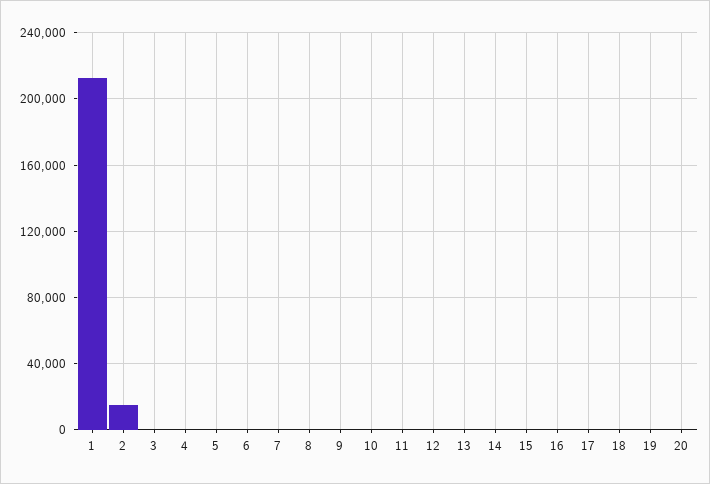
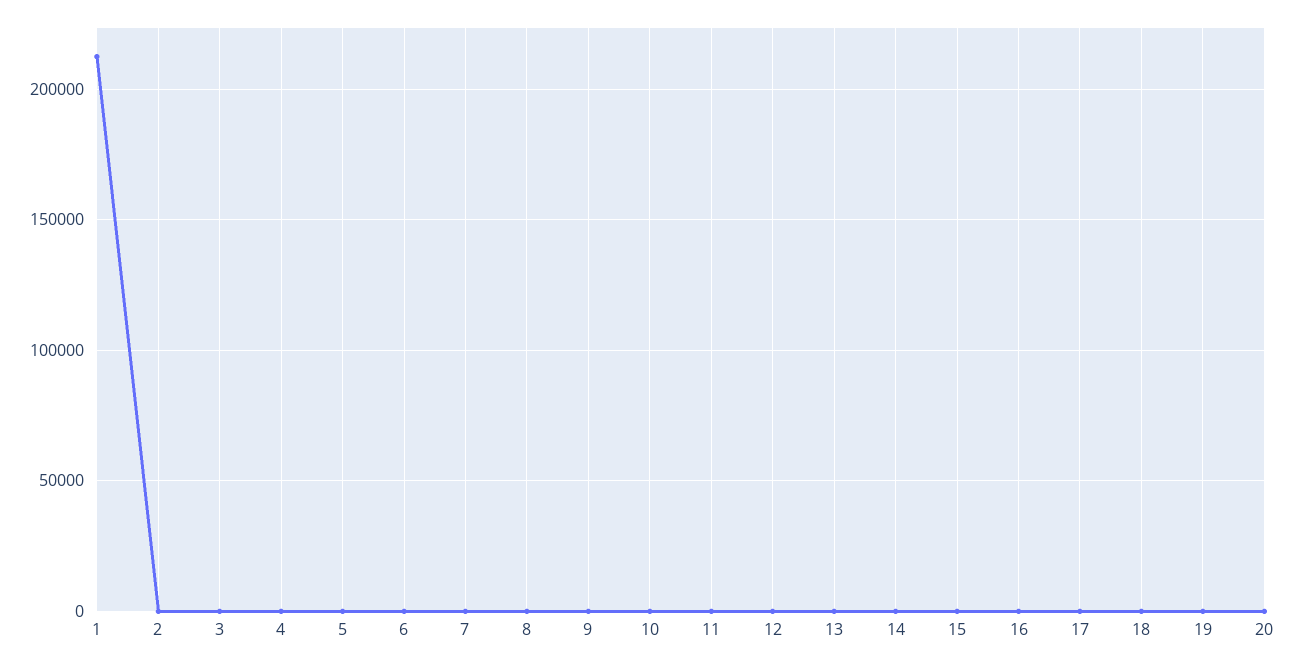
2: 15000 -> 0

